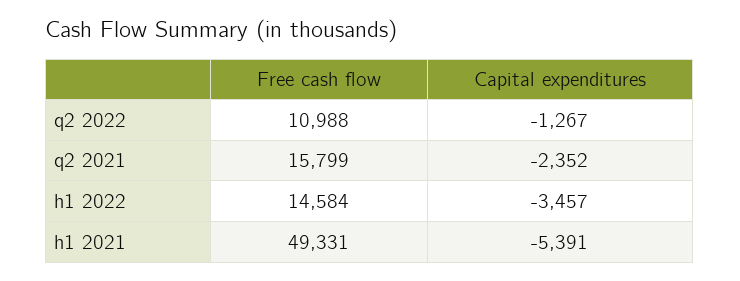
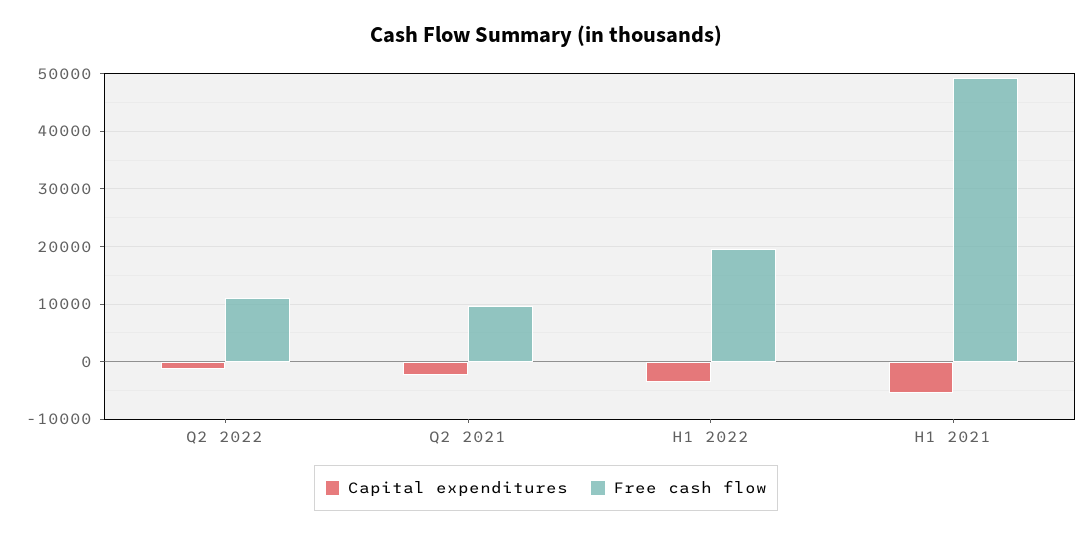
Free cash flow, q2 2021: 15799 -> 10000
Free cash flow, h1 2022: 14584 -> 20000

